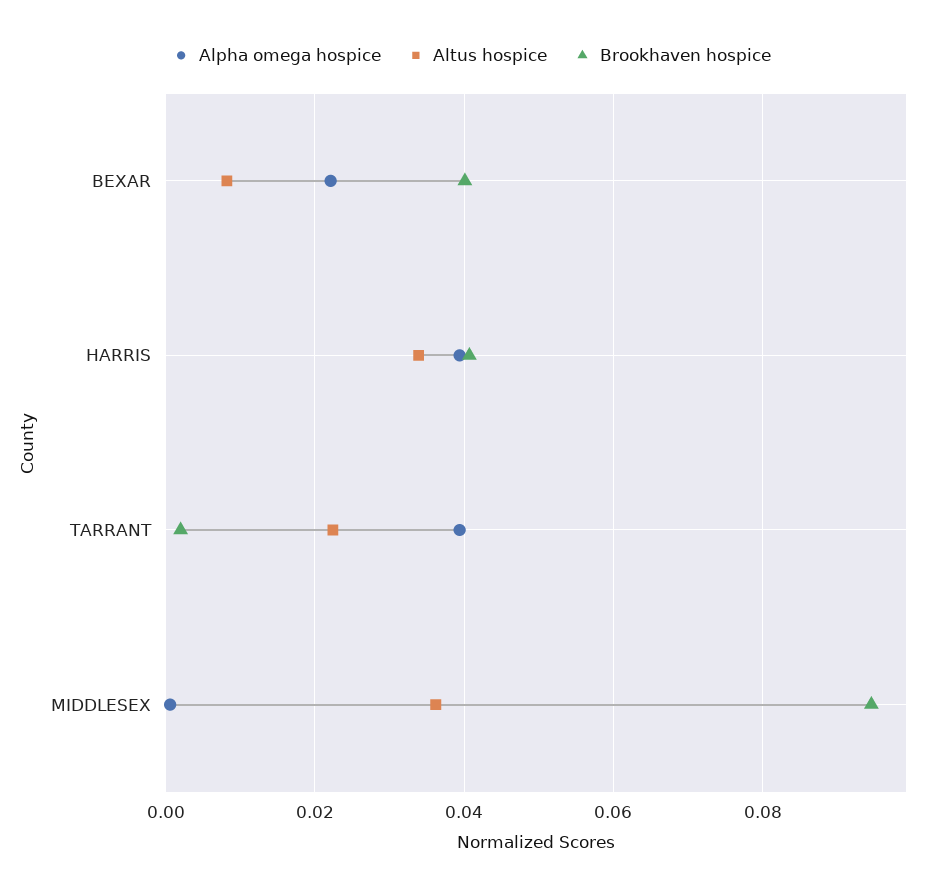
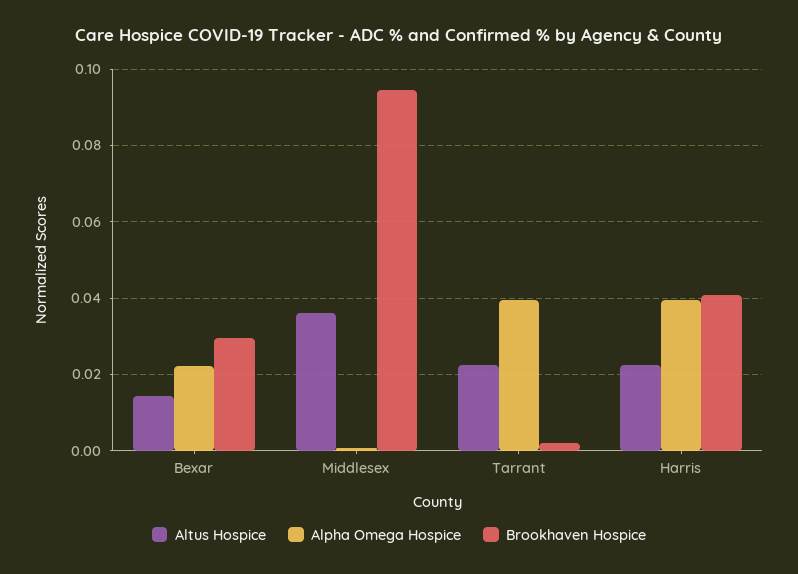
Altus hospice, BEXAR: 0.008 -> 0.014
Brookhaven hospice, BEXAR: 0.04 -> 0.03
Altus hospice, HARRIS: 0.034 -> 0.022

